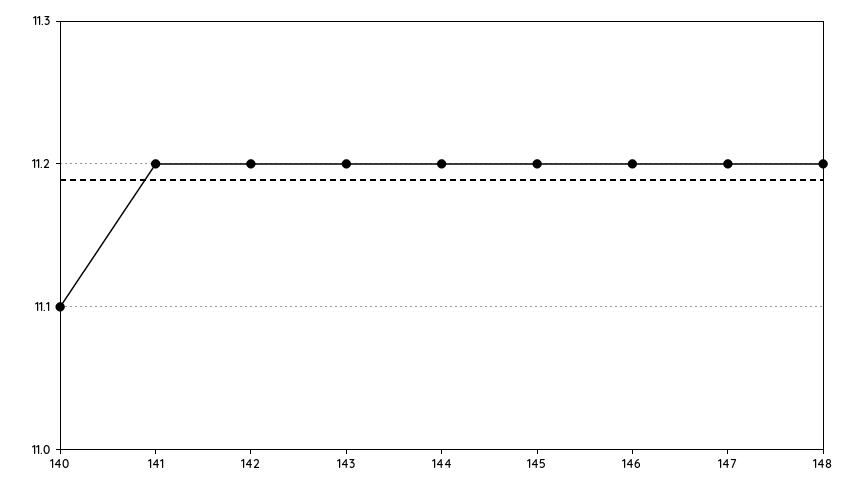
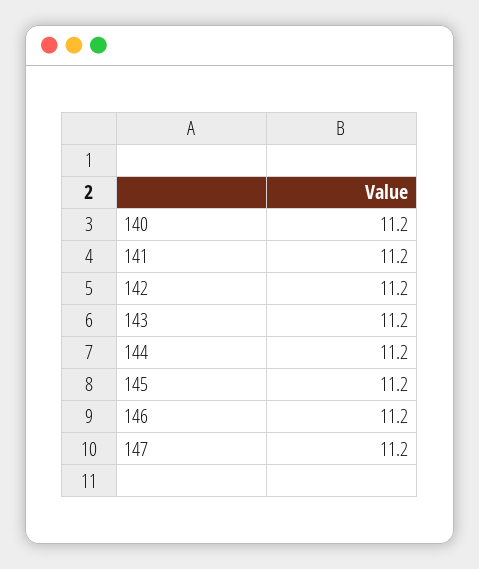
140: 11.1 -> 11.2
148: 11.2 -> none

